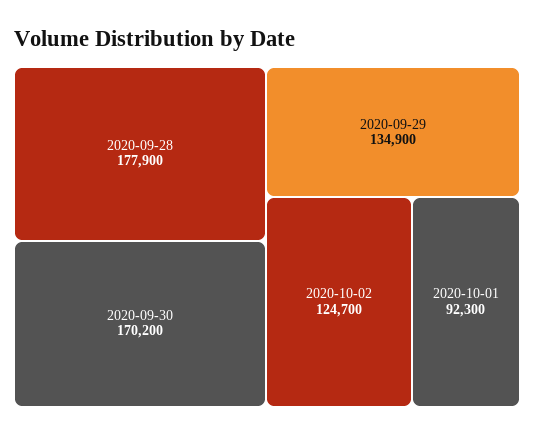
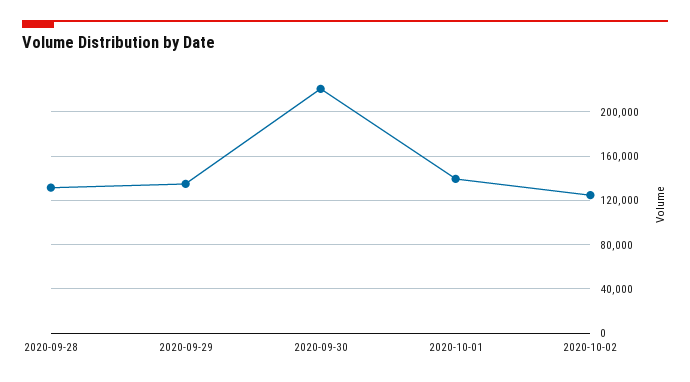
2020-09-28: 177900 -> 130000
2020-09-30: 170200 -> 220000
2020-10-01: 92300 -> 140000

